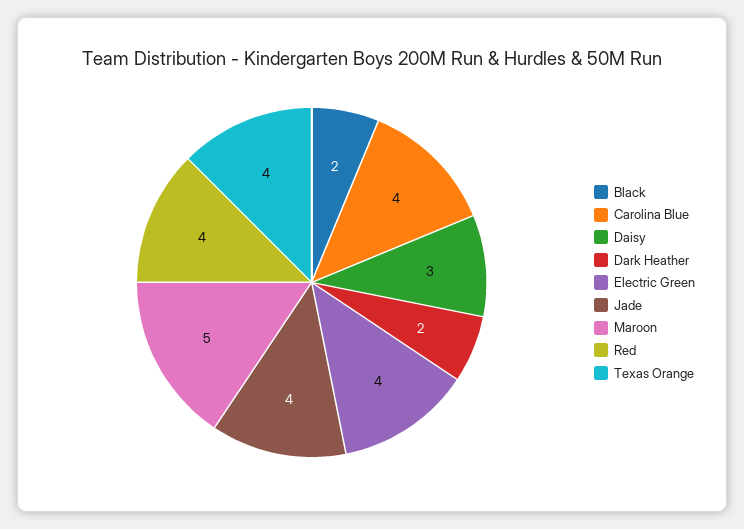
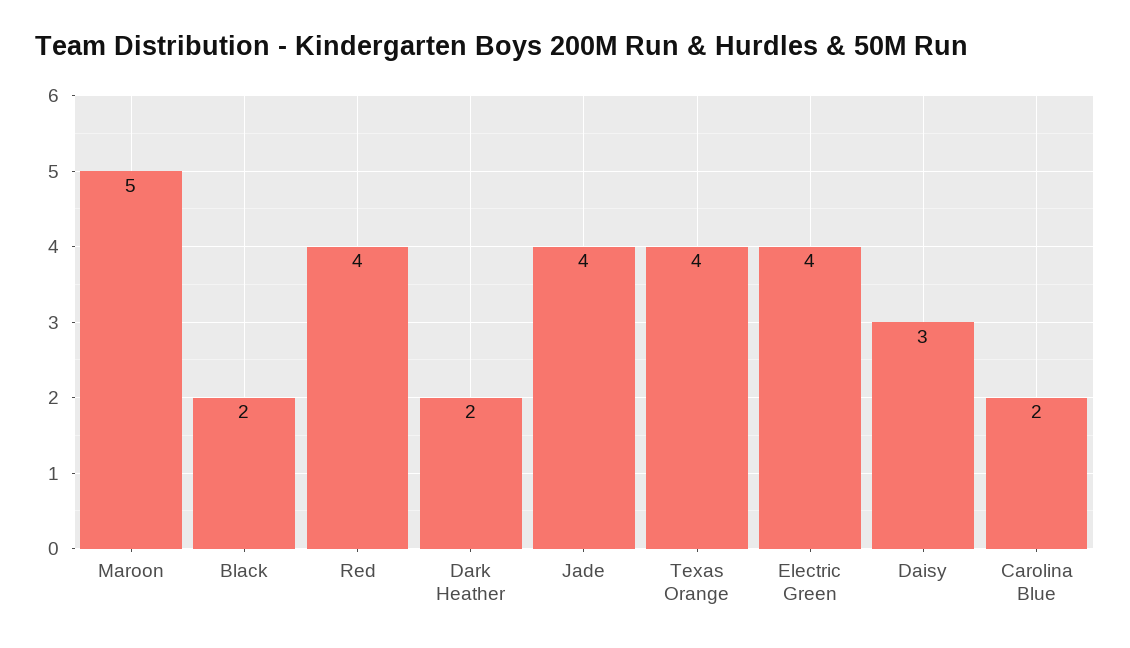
Carolina Blue: 4 -> 2

